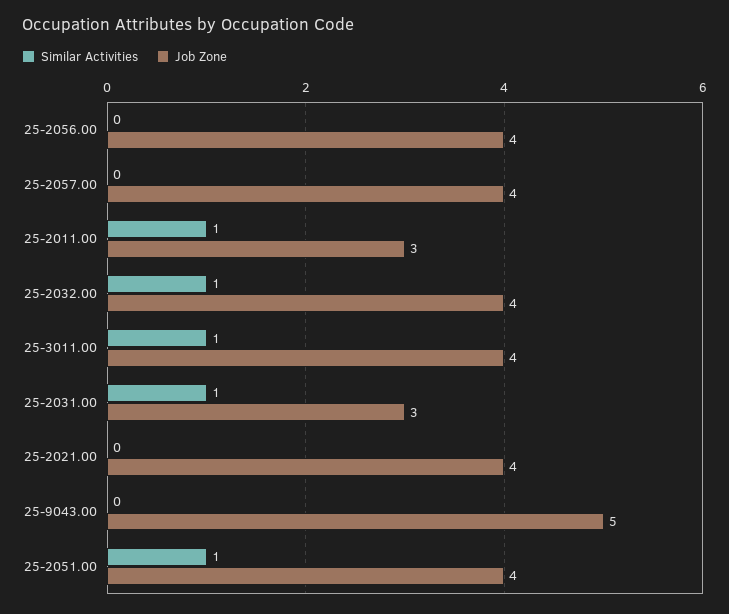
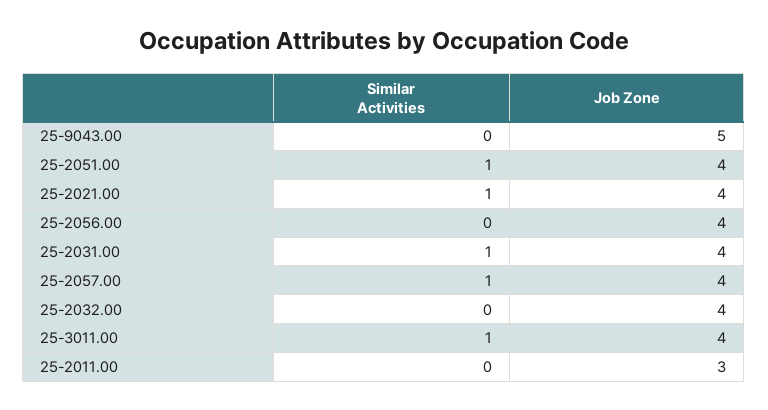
Similar Activities, 25-2057.00: 0 -> 1
Similar Activities, 25-2011.00: 1 -> 0
Similar Activities, 25-2032.00: 1 -> 0
Job Zone, 25-2031.00: 3 -> 4
Similar Activities, 25-2021.00: 0 -> 1

